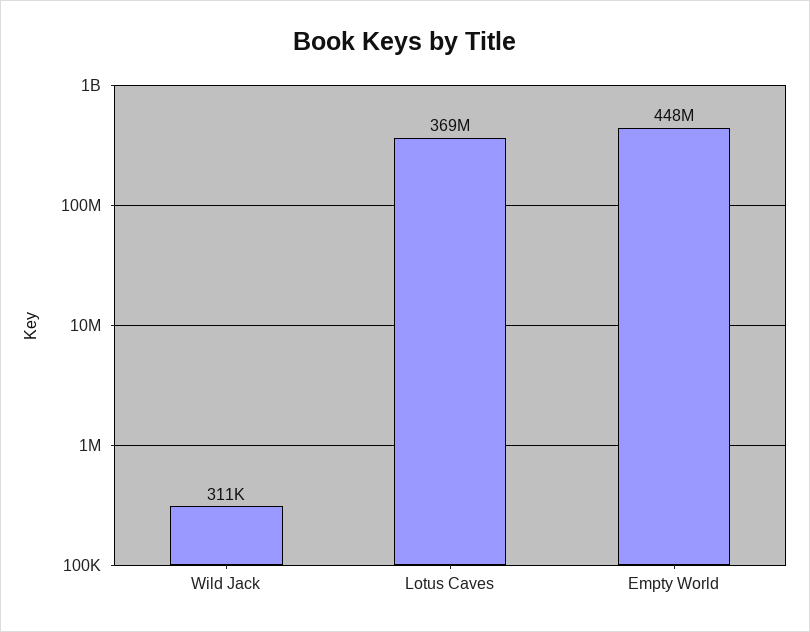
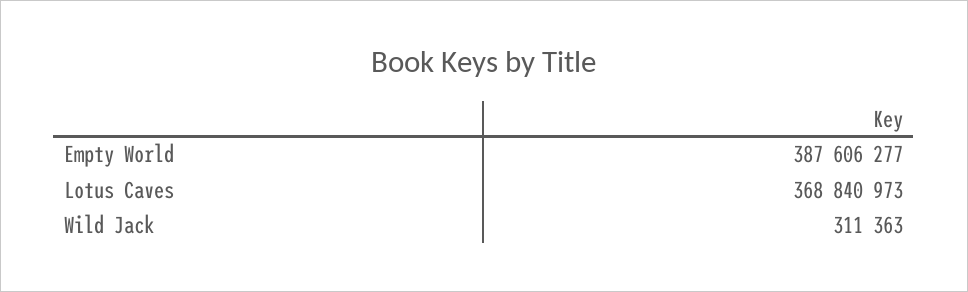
Empty World: 448000000 -> 387606277

